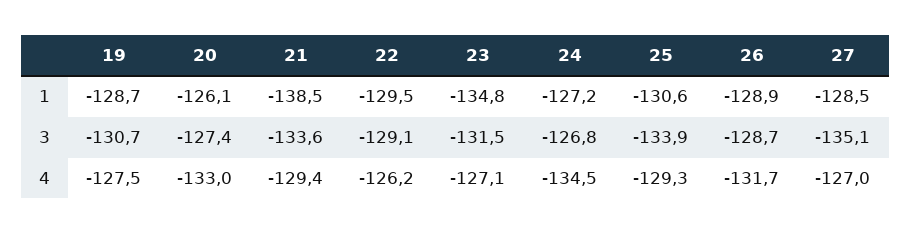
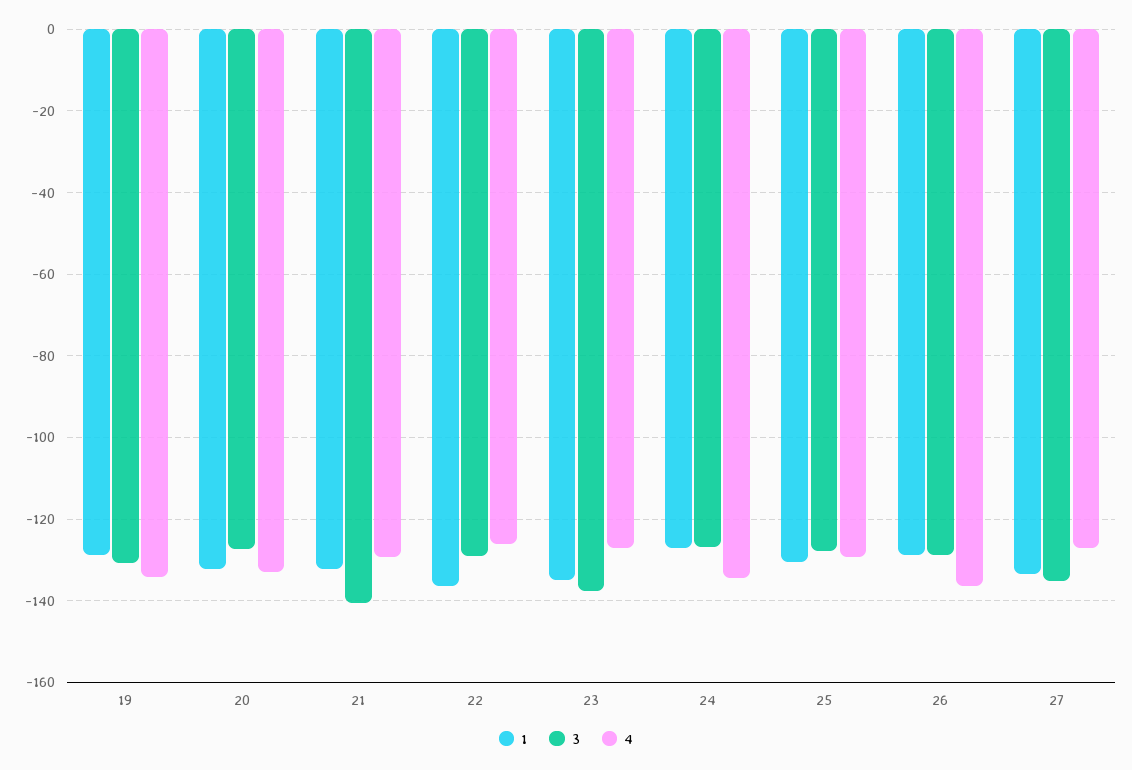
1, 20: -126.1 -> -132
1, 21: -138.5 -> -132
1, 22: -129.5 -> -136
1, 27: -128.5 -> -134
3, 21: -133.6 -> -140
3, 23: -131.5 -> -138
3, 25: -133.9 -> -128
4, 19: -127.5 -> -134
4, 26: -131.7 -> -136

